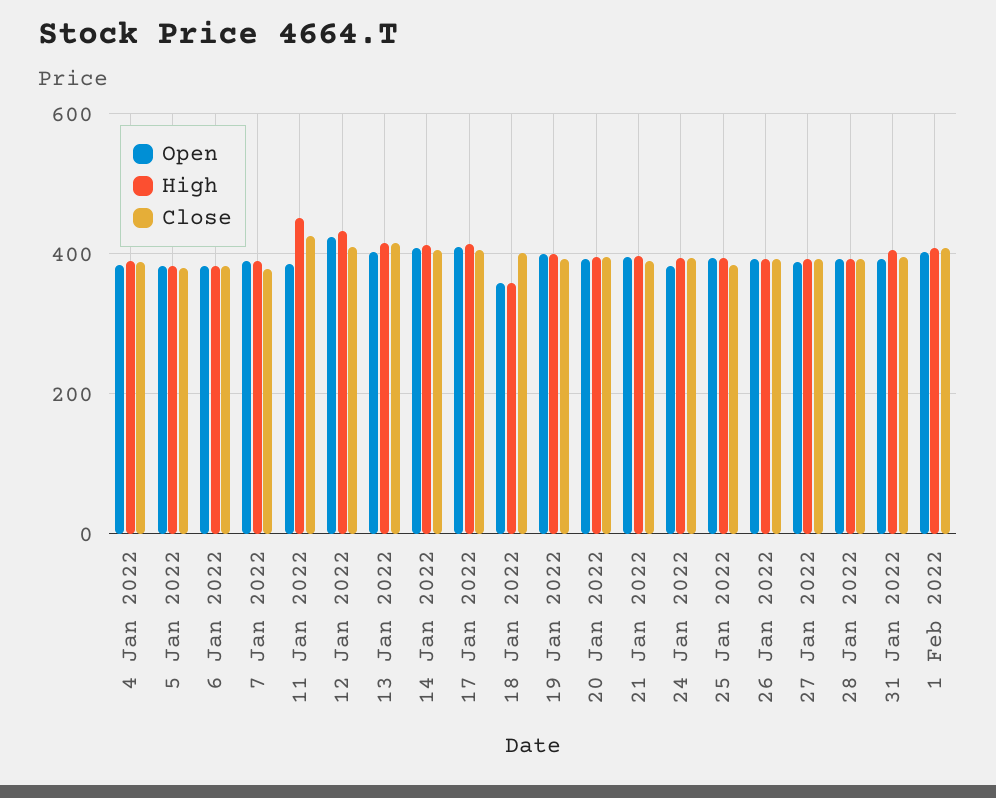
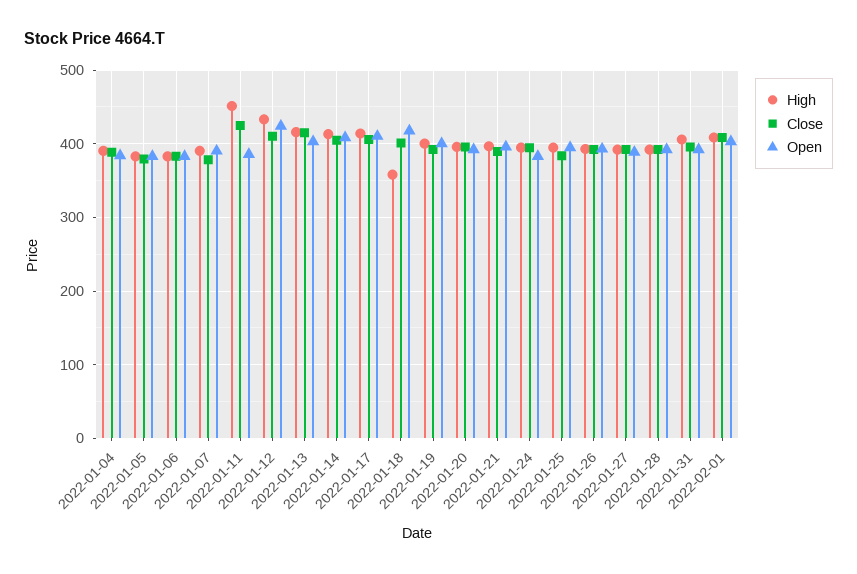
Open, 18 Jan 2022: 360 -> 420

